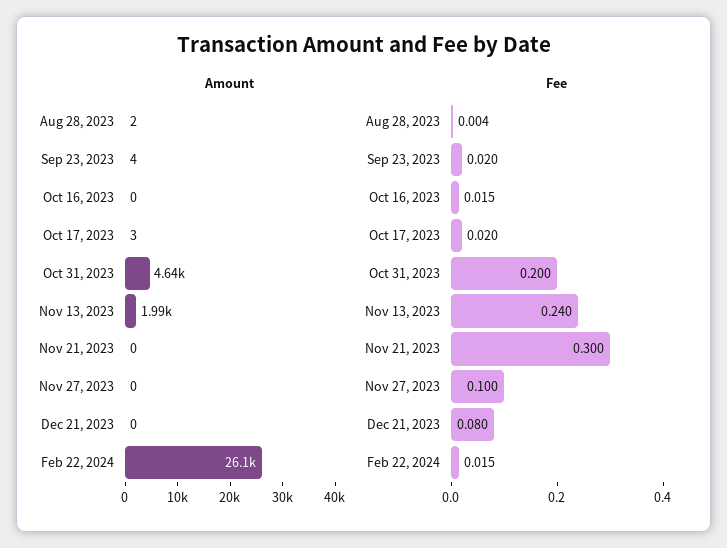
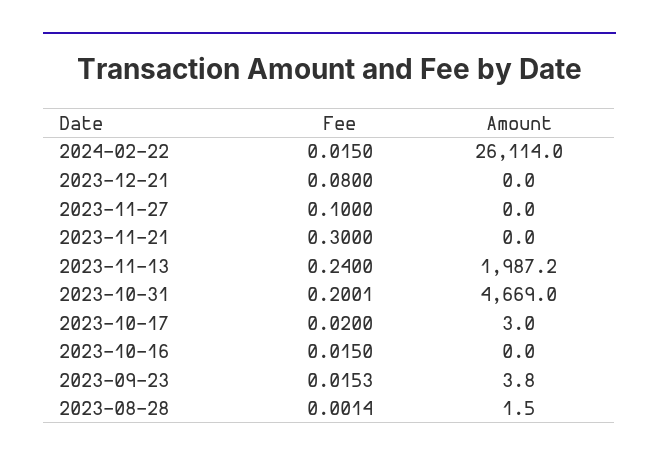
Amount, Oct 31, 2023: 4640 -> 4669
Fee, Aug 28, 2023: 0.004 -> 0.0014
Fee, Sep 23, 2023: 0.02 -> 0.0153

